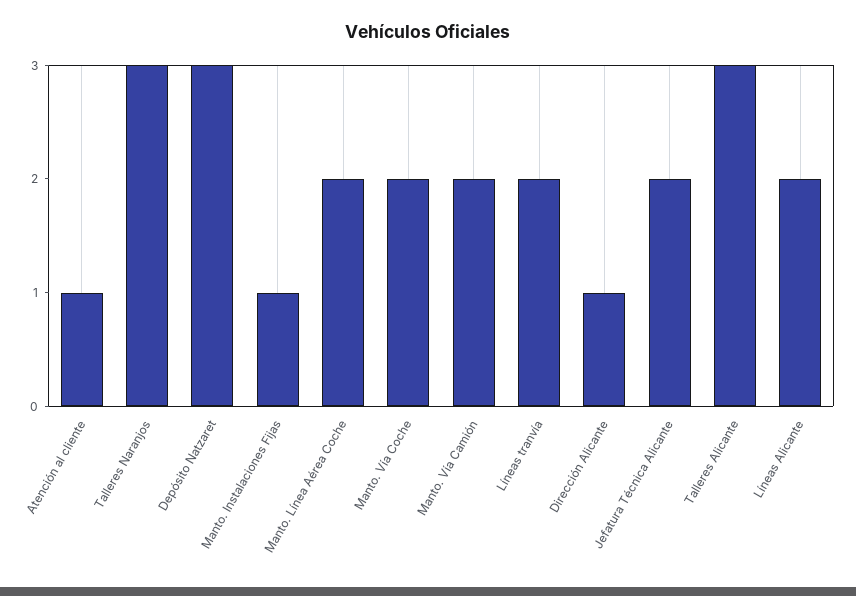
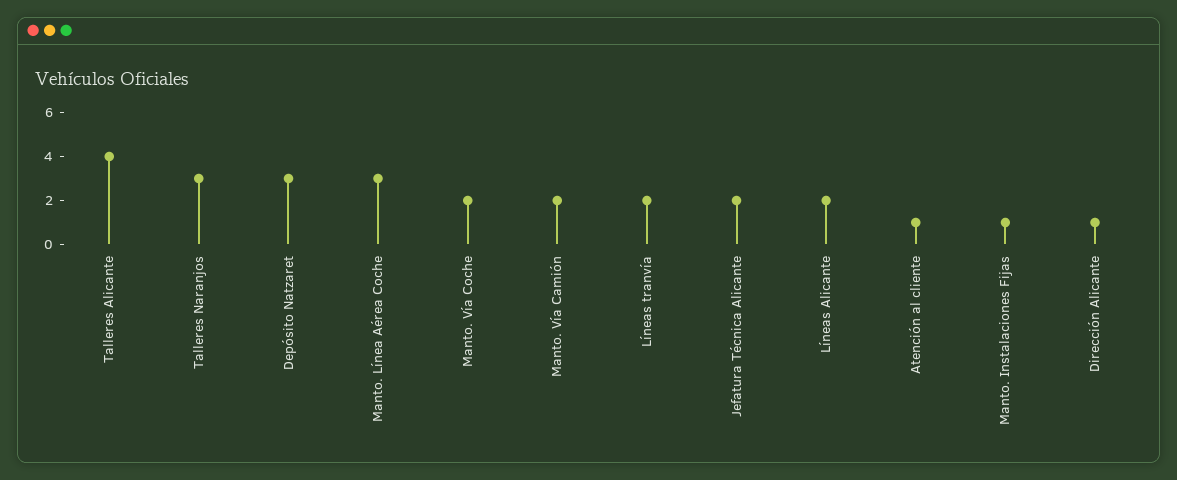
Manto. Línea Aérea Coche: 2 -> 3
Talleres Alicante: 3 -> 4

